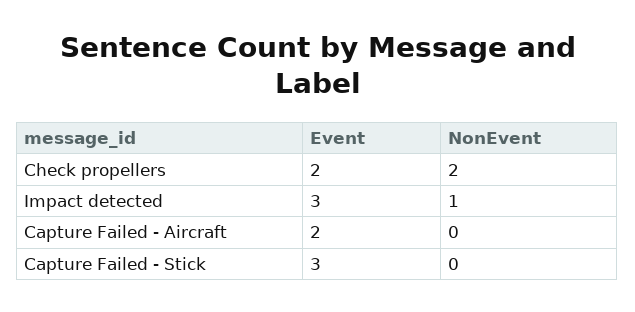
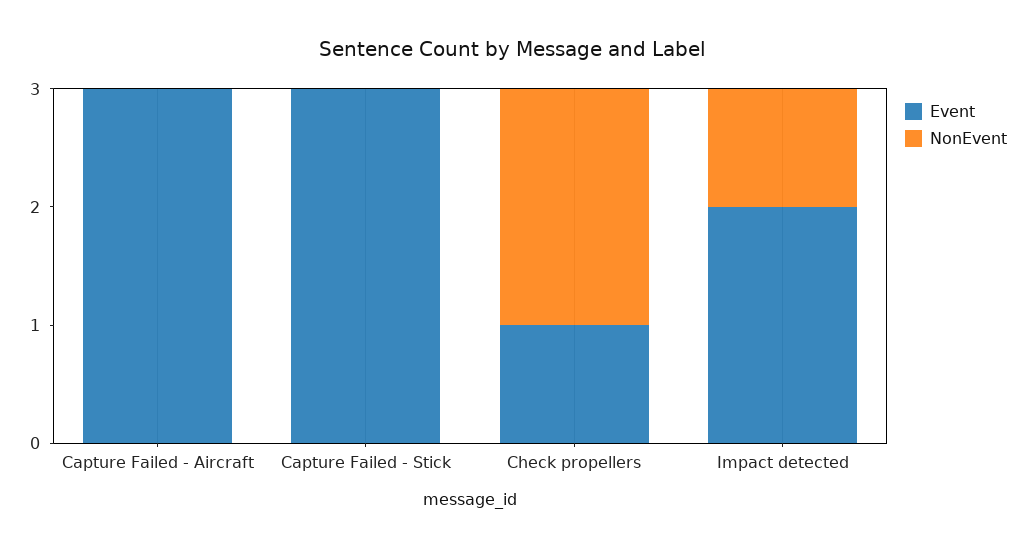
Event, Check propellers: 2 -> 1
Event, Impact detected: 3 -> 2
Event, Capture Failed - Aircraft: 2 -> 3

